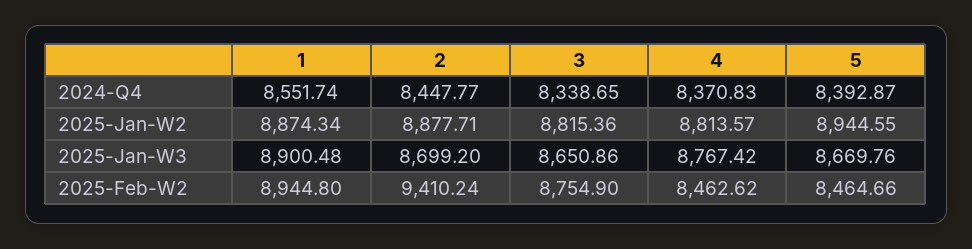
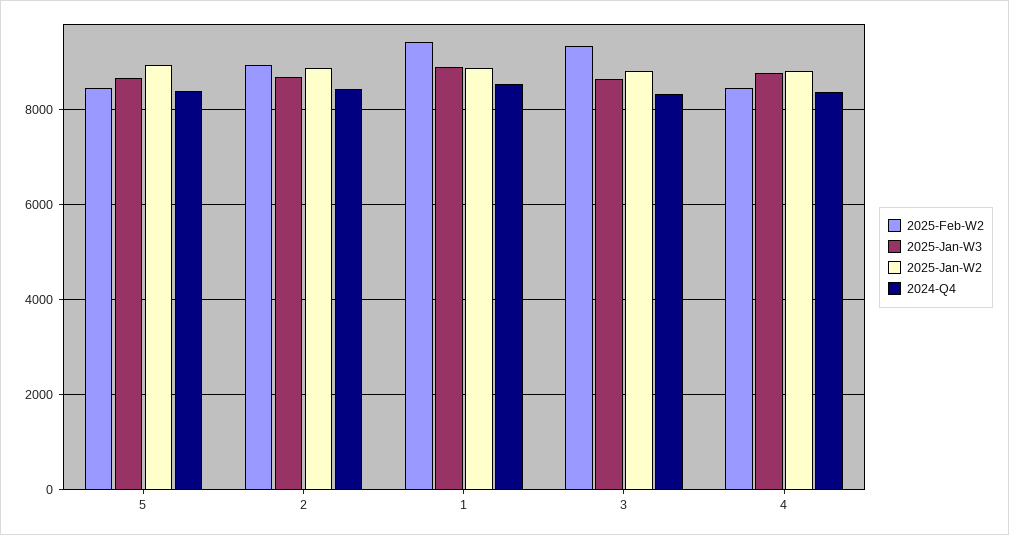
2025-Feb-W2, 1: 8944.8 -> 9400
2025-Feb-W2, 2: 9410.24 -> 9000
2025-Feb-W2, 3: 8754.9 -> 9400

